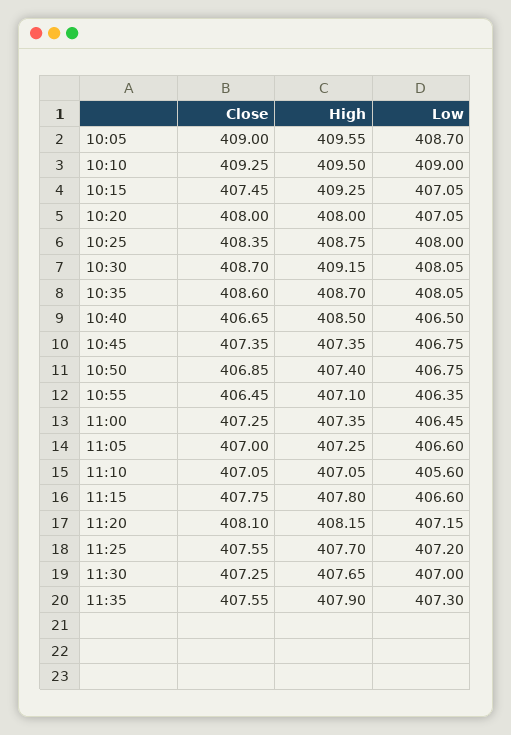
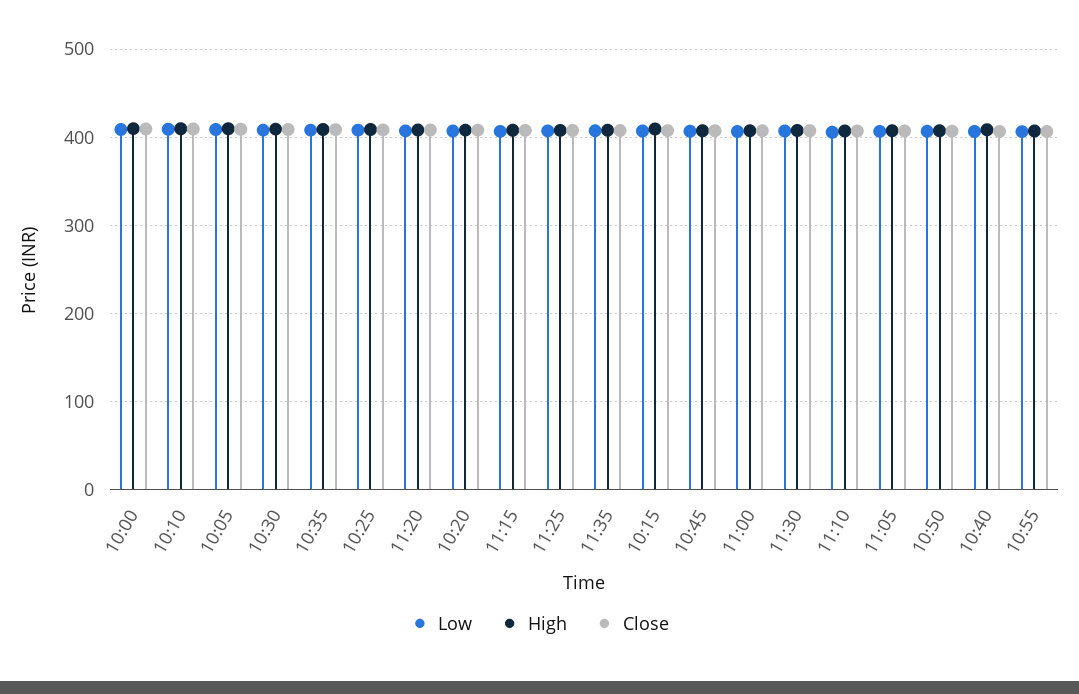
Low, 10:00: none -> 410
High, 10:00: none -> 410
Close, 10:00: none -> 410

